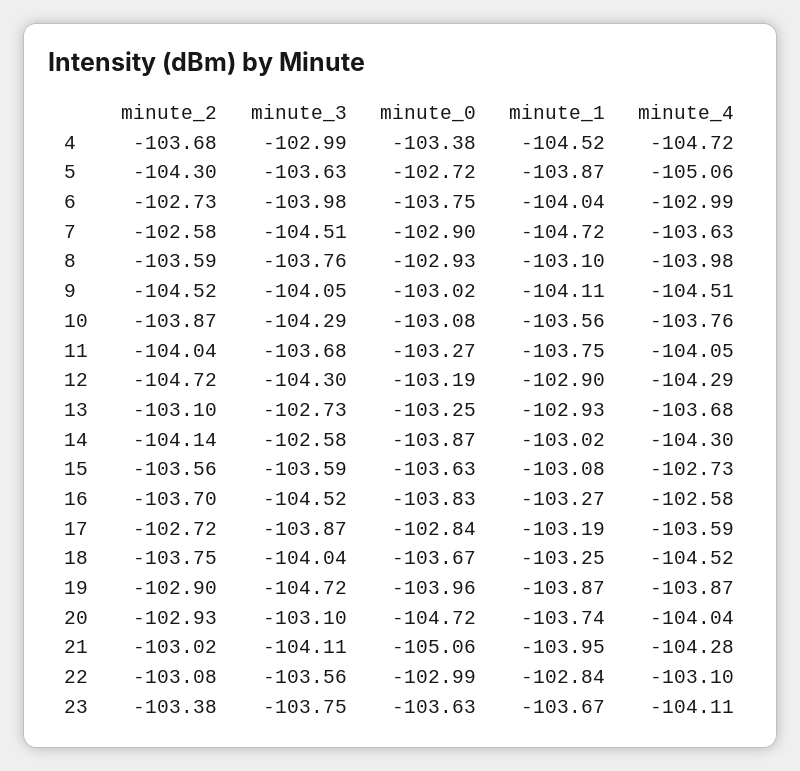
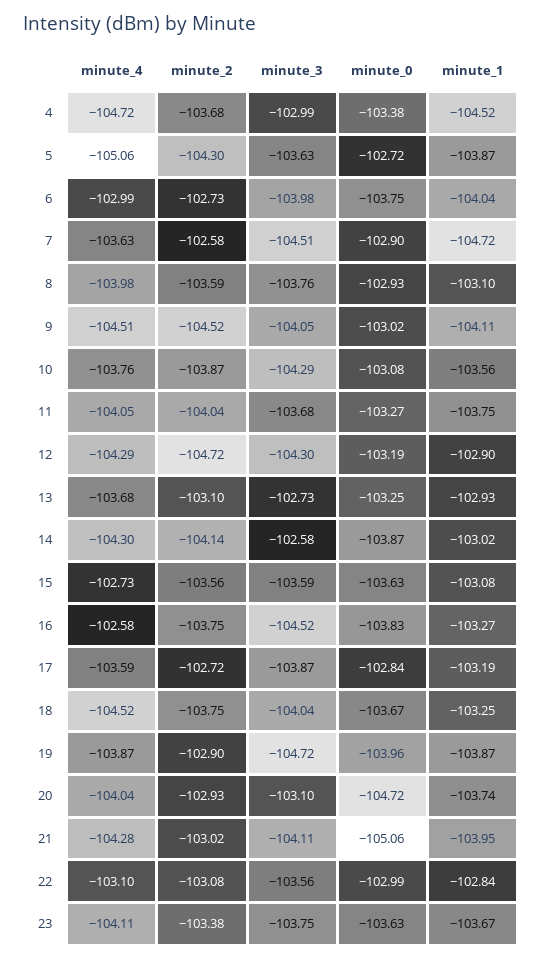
minute_2, 16: -103.7 -> -103.75

